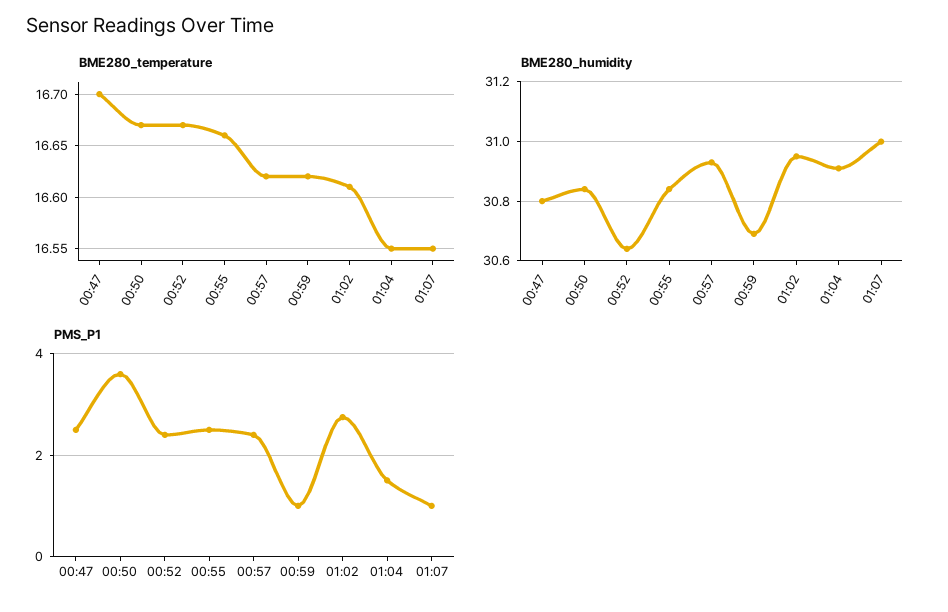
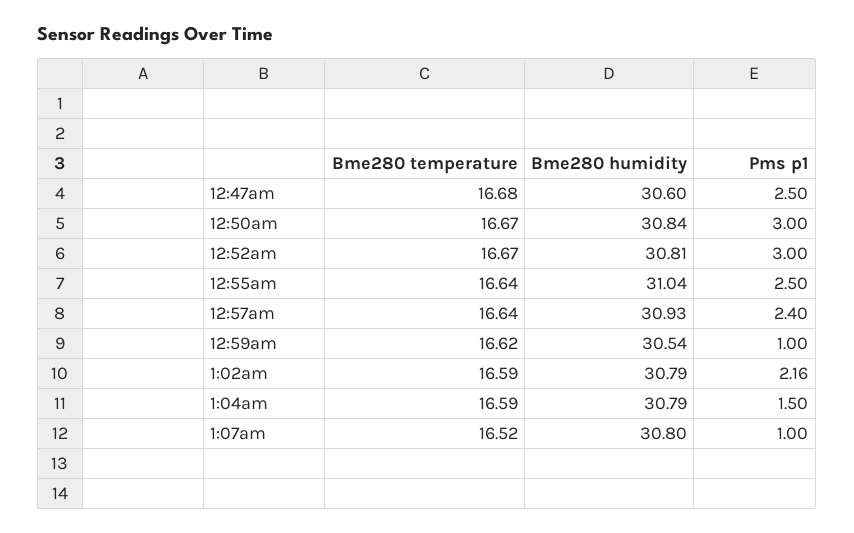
BME280_temperature, 00:47: 16.7 -> 16.68
BME280_temperature, 00:55: 16.66 -> 16.64
BME280_temperature, 00:57: 16.62 -> 16.64
BME280_temperature, 01:02: 16.61 -> 16.59
BME280_temperature, 01:04: 16.55 -> 16.59
BME280_temperature, 01:07: 16.55 -> 16.52
BME280_humidity, 00:47: 30.8 -> 30.6
BME280_humidity, 00:52: 30.65 -> 30.81
BME280_humidity, 00:55: 30.85 -> 31.04
BME280_humidity, 00:59: 30.7 -> 30.54
BME280_humidity, 01:02: 30.95 -> 30.79
BME280_humidity, 01:04: 30.9 -> 30.79
BME280_humidity, 01:07: 31 -> 30.8
PMS_P1, 00:50: 3.6 -> 3
PMS_P1, 00:52: 2.4 -> 3
PMS_P1, 01:02: 2.8 -> 2.16

